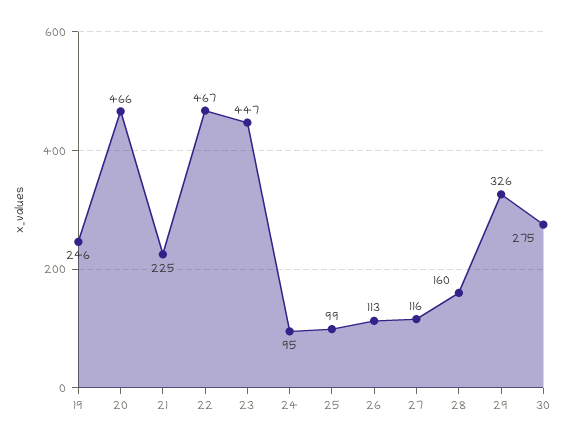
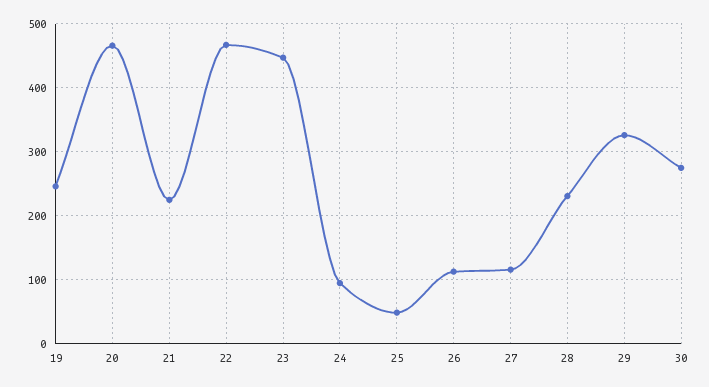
25: 99 -> 50
28: 160 -> 230

